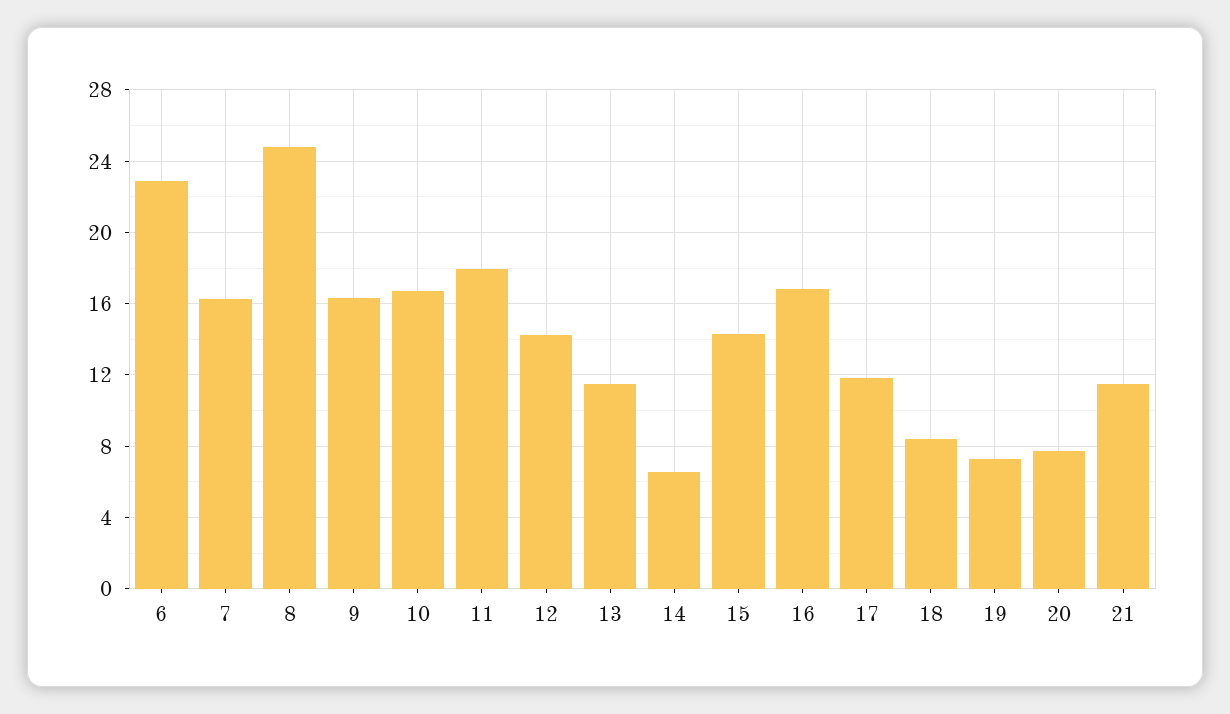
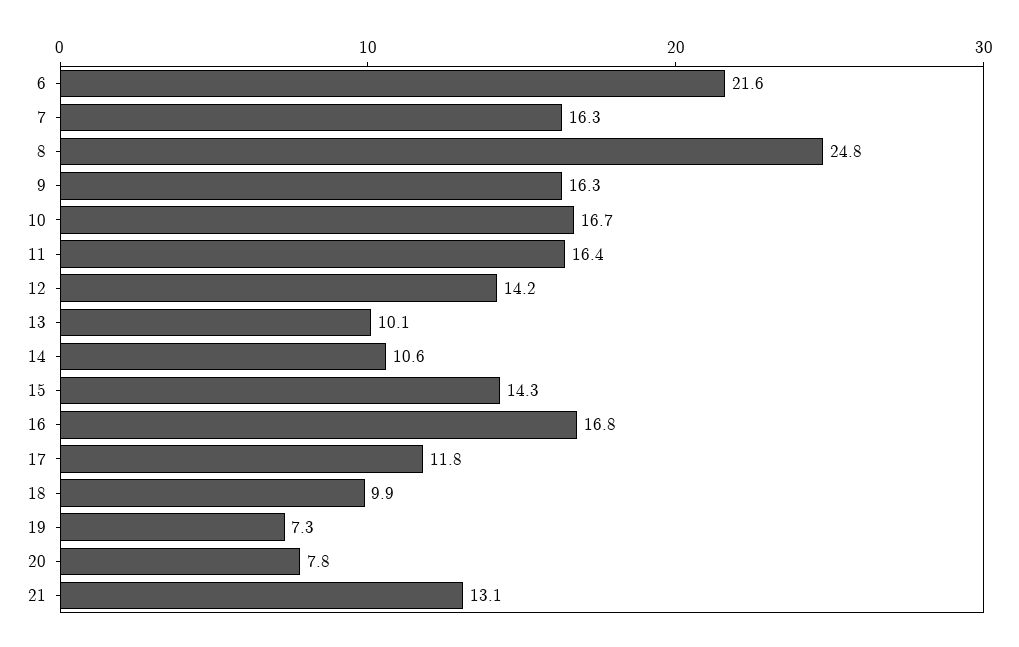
6: 23 -> 21.6
11: 18 -> 16.4
13: 11.5 -> 10.1
14: 6.5 -> 10.6
18: 8.5 -> 9.9
21: 11.5 -> 13.1

